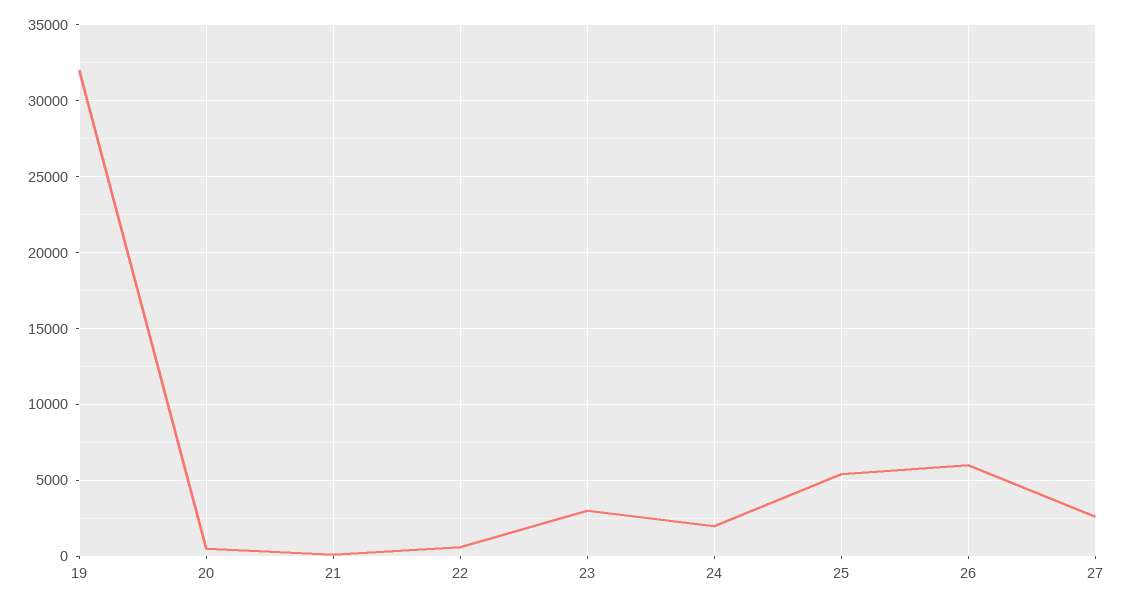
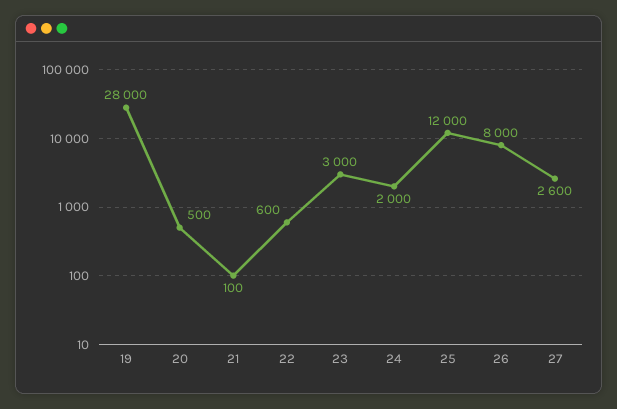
19: 32000 -> 28000
25: 5500 -> 12000
26: 6000 -> 8000

